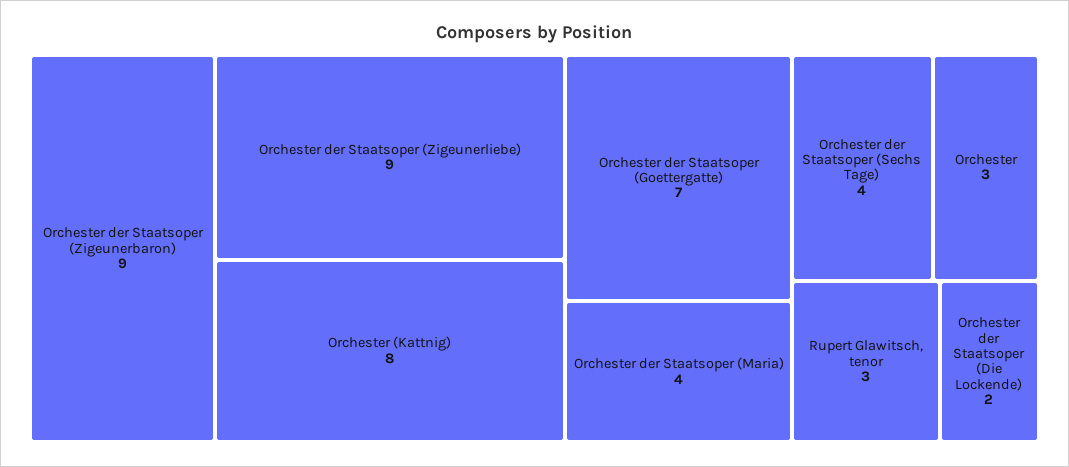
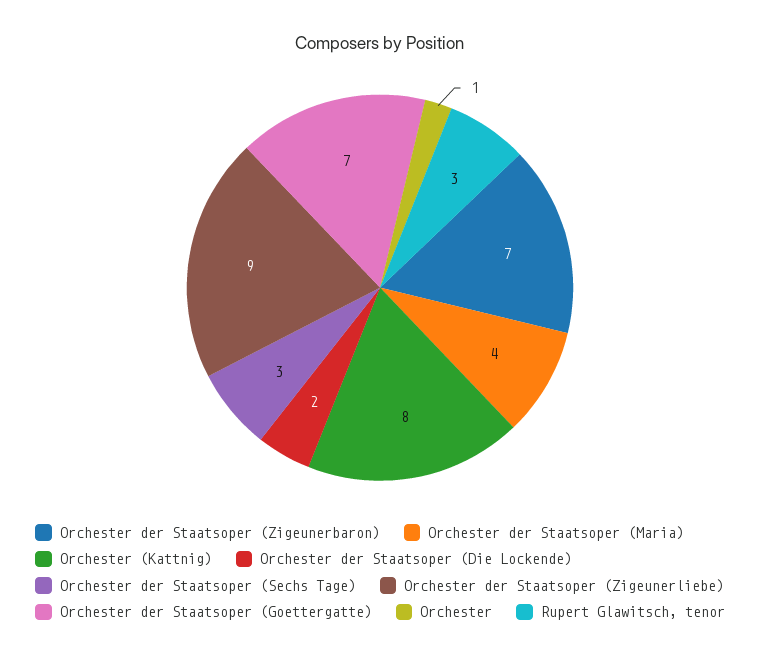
Orchester der Staatsoper (Zigeunerbaron): 9 -> 7
Orchester der Staatsoper (Sechs Tage): 4 -> 3
Orchester: 3 -> 1

